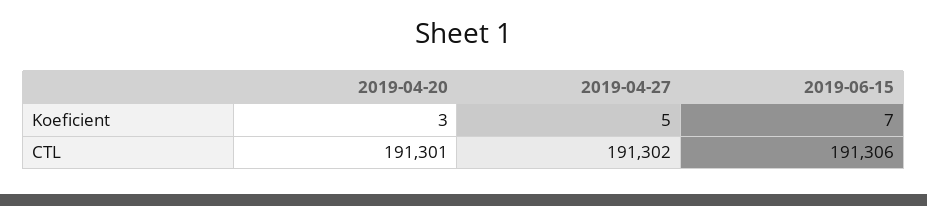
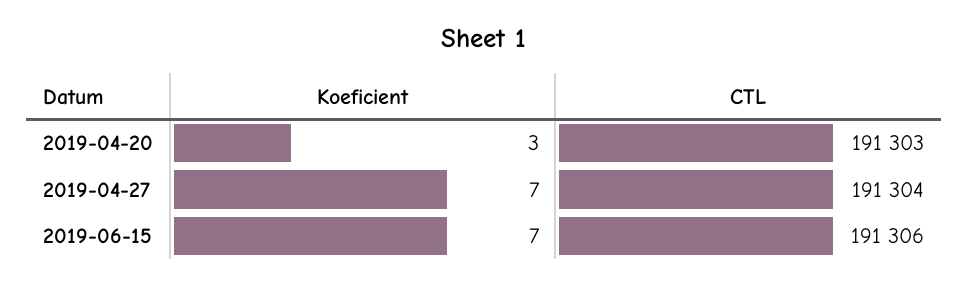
2019-04-27, Koeficient: 5 -> 7
2019-04-20, CTL: 191301 -> 191303
2019-04-27, CTL: 191302 -> 191304

